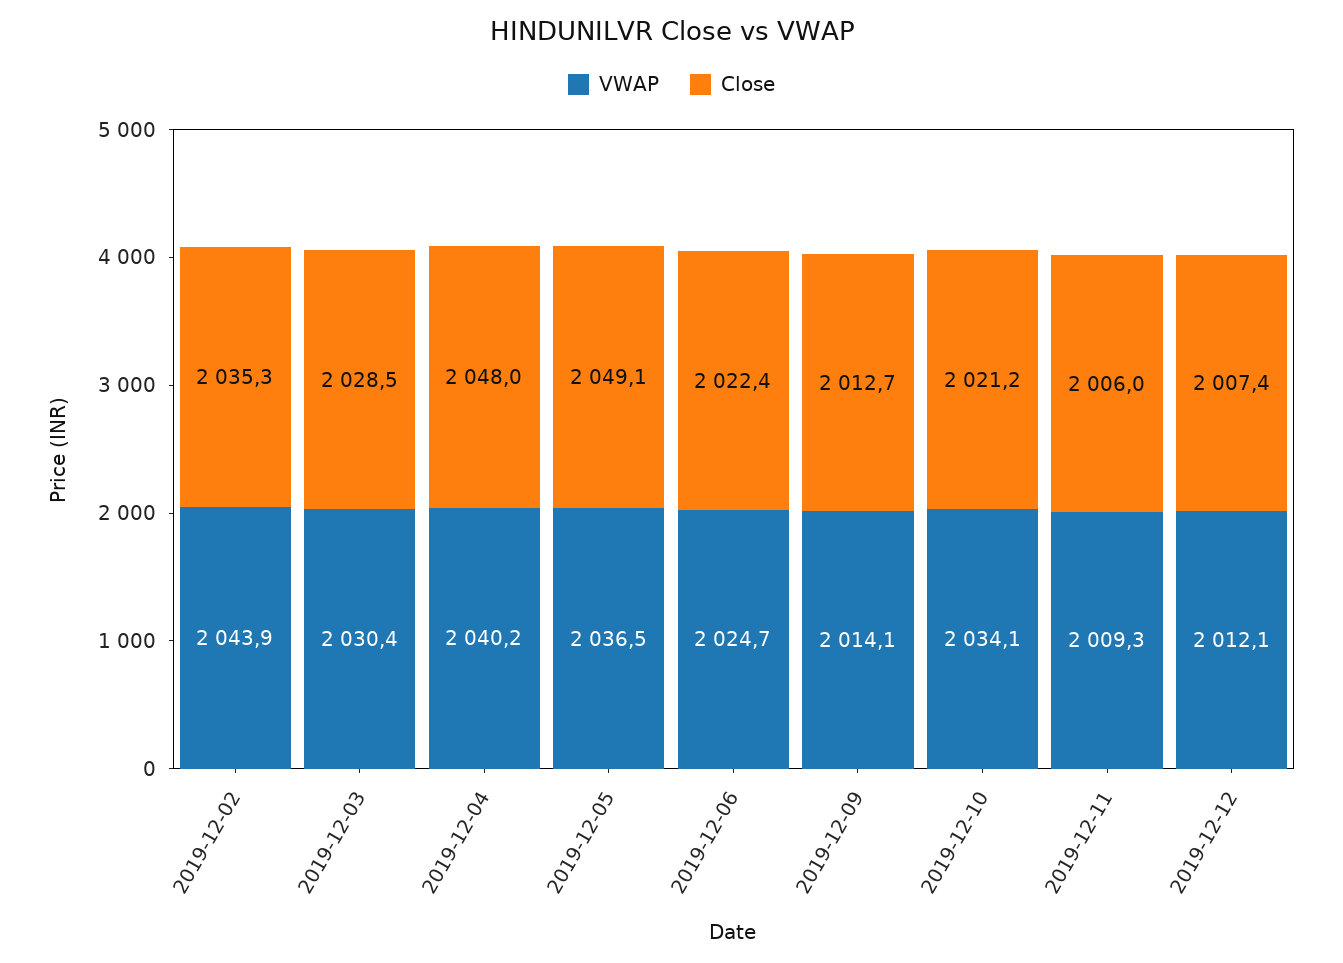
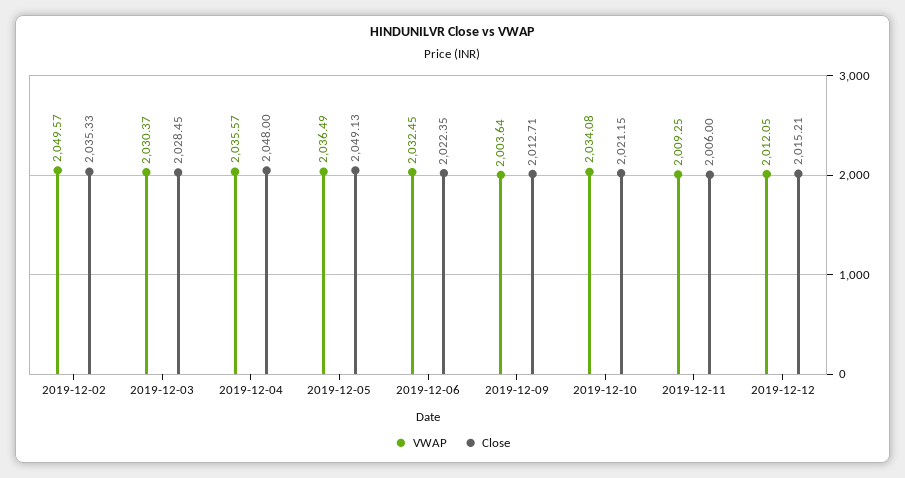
VWAP, 2019-12-02: 2043.9 -> 2049.57
VWAP, 2019-12-04: 2040.2 -> 2035.57
VWAP, 2019-12-06: 2024.7 -> 2032.45
VWAP, 2019-12-09: 2014.1 -> 2003.64
Close, 2019-12-12: 2007.4 -> 2015.21

